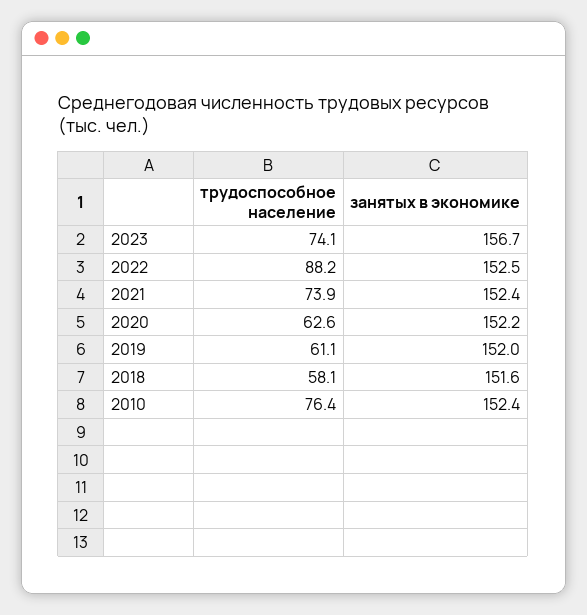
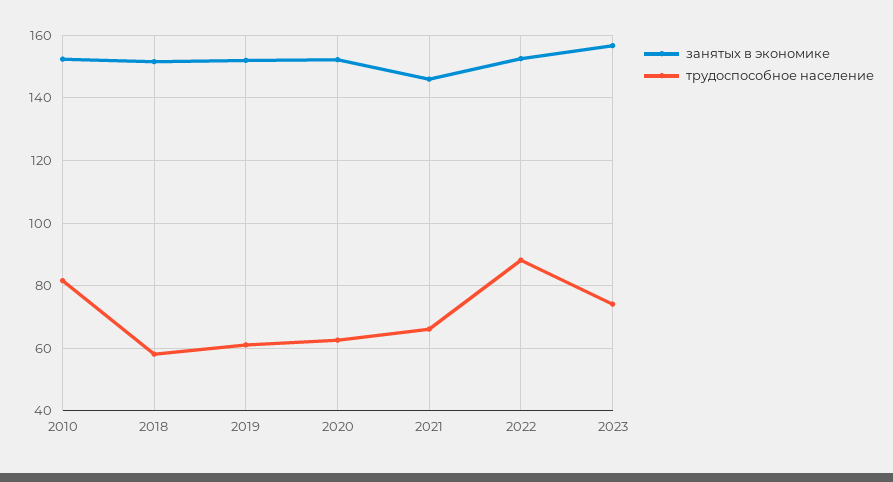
трудоспособное население, 2021: 73.9 -> 66
занятых в экономике, 2021: 152.4 -> 146
трудоспособное население, 2010: 76.4 -> 82

